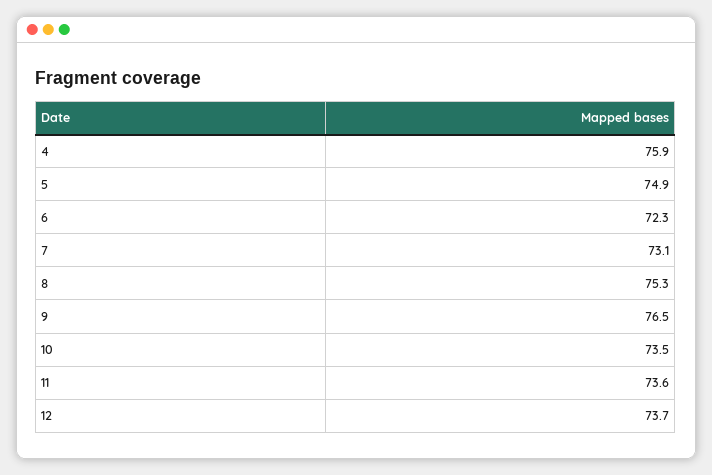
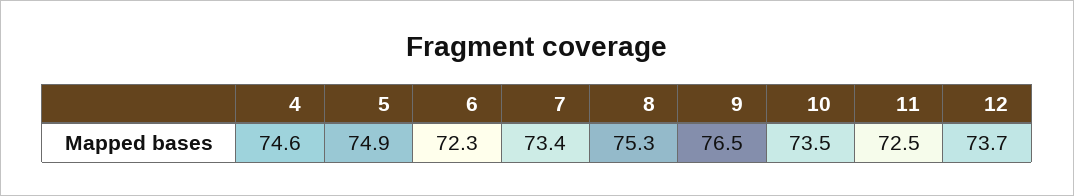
4: 75.9 -> 74.6
7: 73.1 -> 73.4
11: 73.6 -> 72.5

